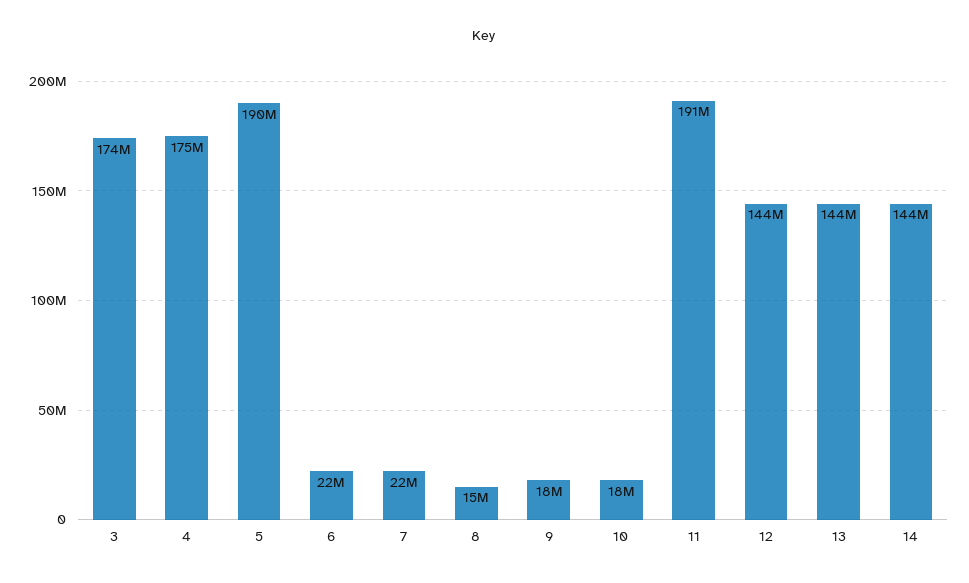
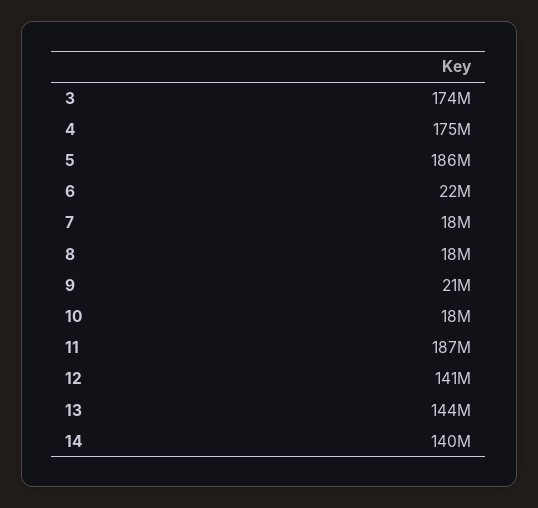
5: 190000000 -> 186000000
7: 22000000 -> 18000000
8: 15000000 -> 18000000
9: 18000000 -> 21000000
11: 191000000 -> 187000000
12: 144000000 -> 141000000
14: 144000000 -> 140000000

